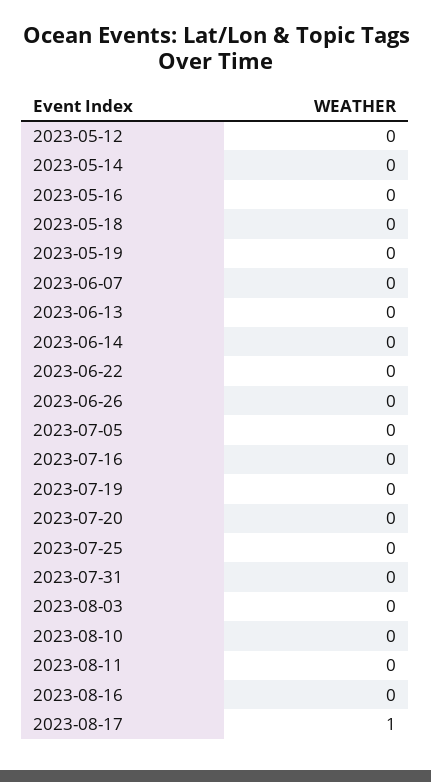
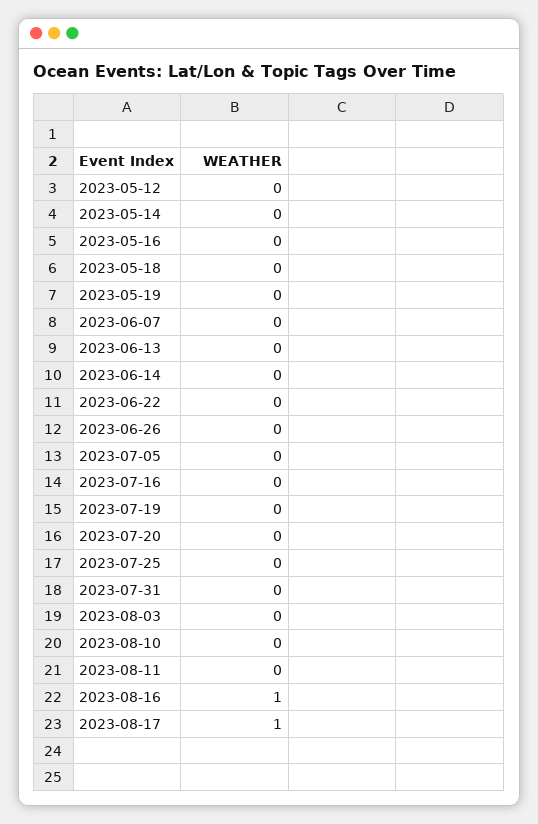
2023-08-16: 0 -> 1

